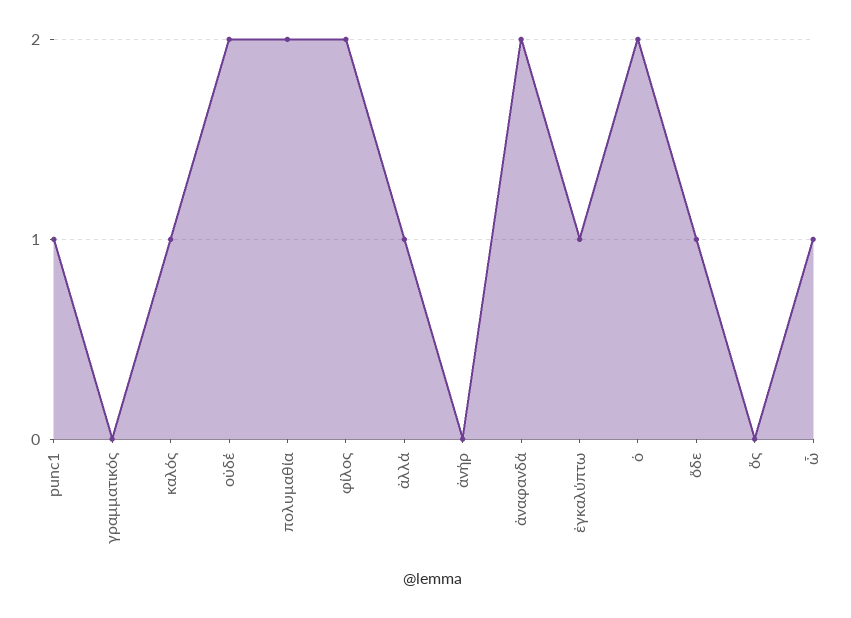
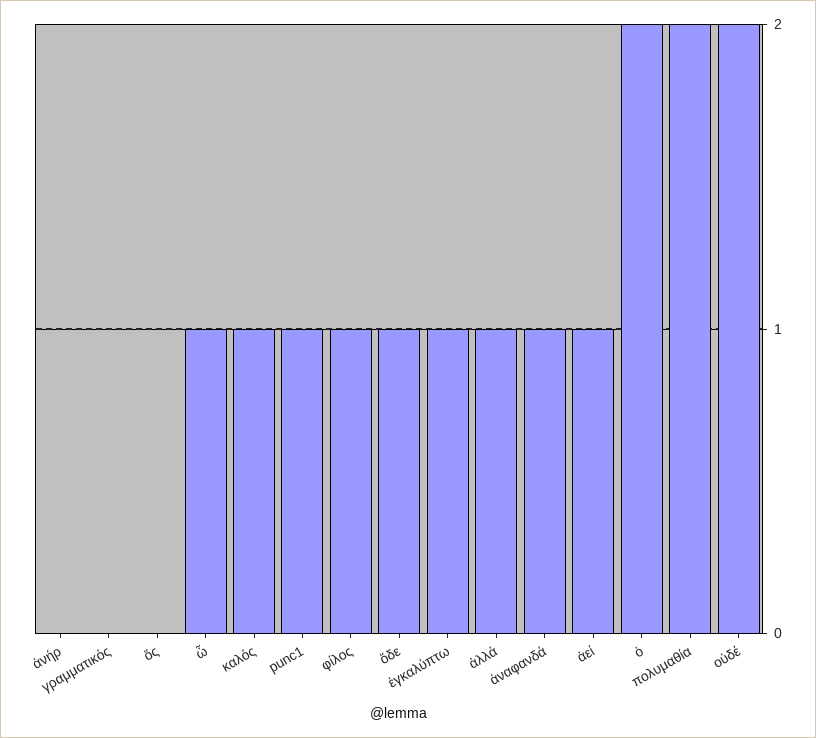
φίλος: 2 -> 1
ἀναφανδά: 2 -> 1
ἀεί: none -> 1

